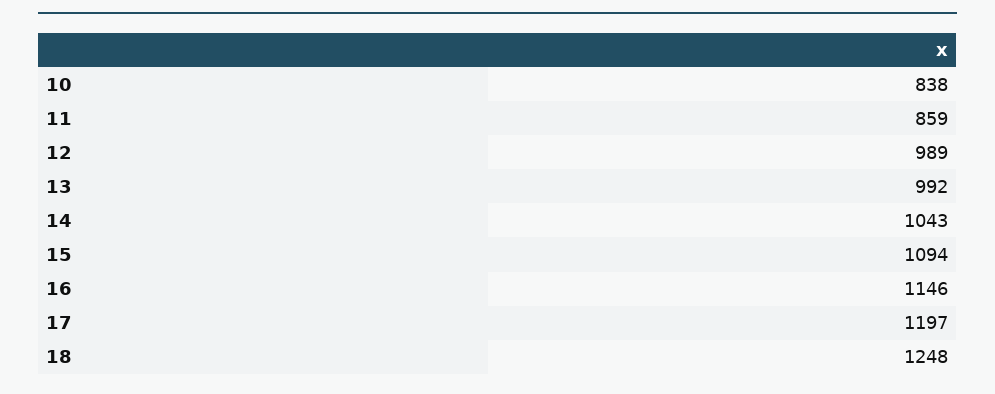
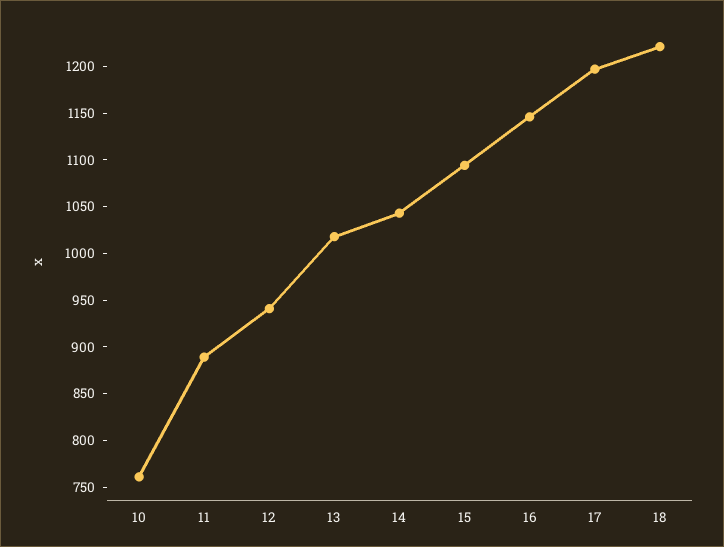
10: 838 -> 760
11: 859 -> 890
12: 989 -> 940
13: 992 -> 1020
18: 1248 -> 1220

